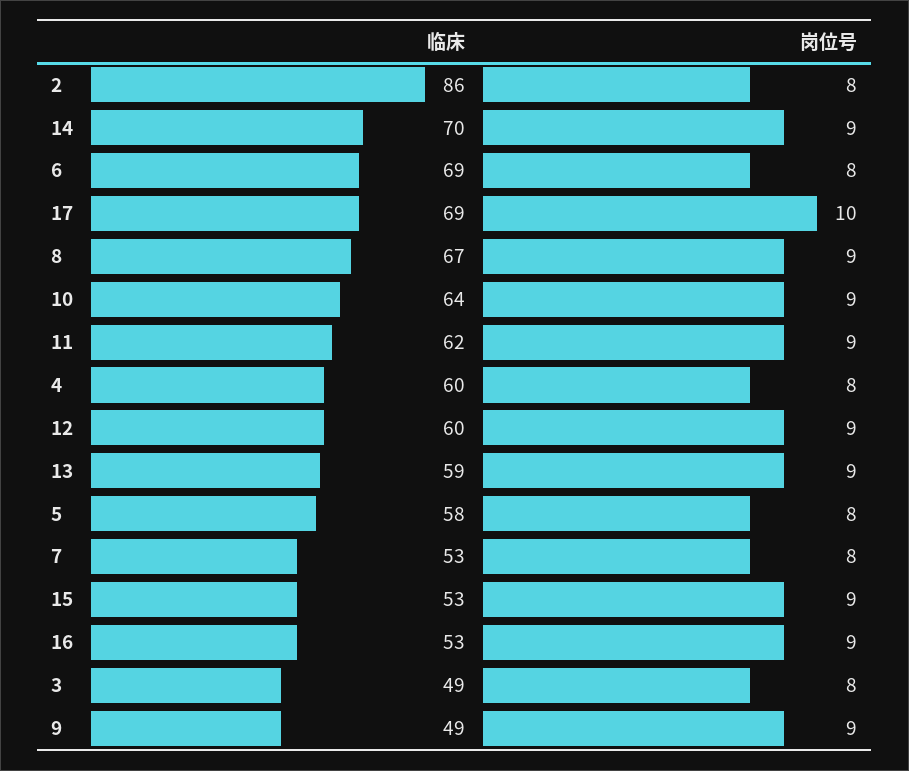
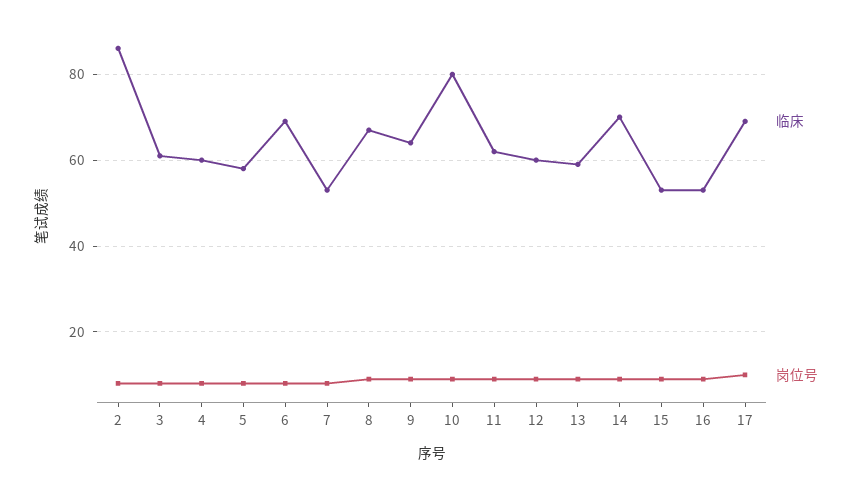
临床, 10: 64 -> 80
临床, 3: 49 -> 60
临床, 9: 49 -> 65

